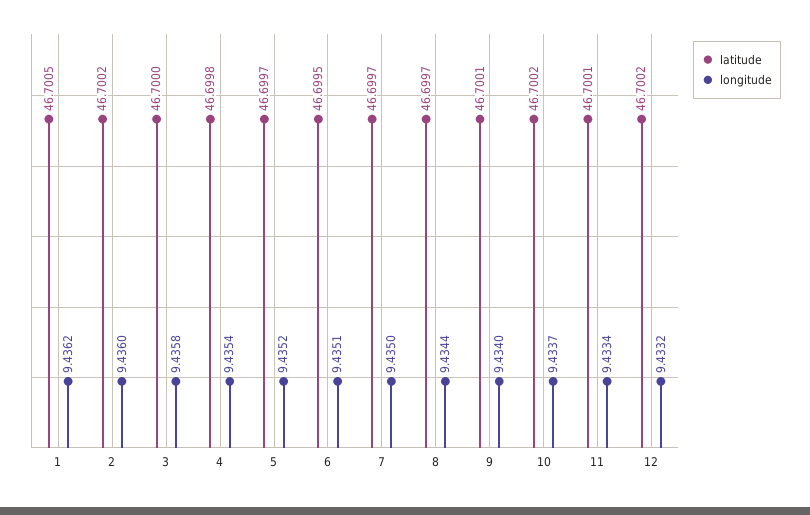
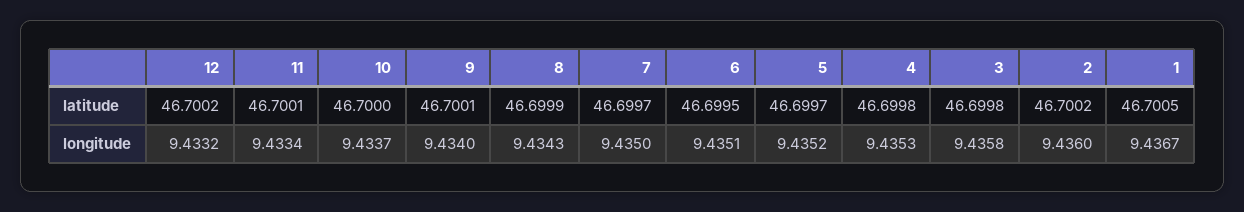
longitude, 1: 9.4362 -> 9.4367
latitude, 3: 46.7 -> 46.6998
longitude, 4: 9.4354 -> 9.4353
latitude, 8: 46.6997 -> 46.6999
longitude, 8: 9.4344 -> 9.4343
latitude, 10: 46.7002 -> 46.7

